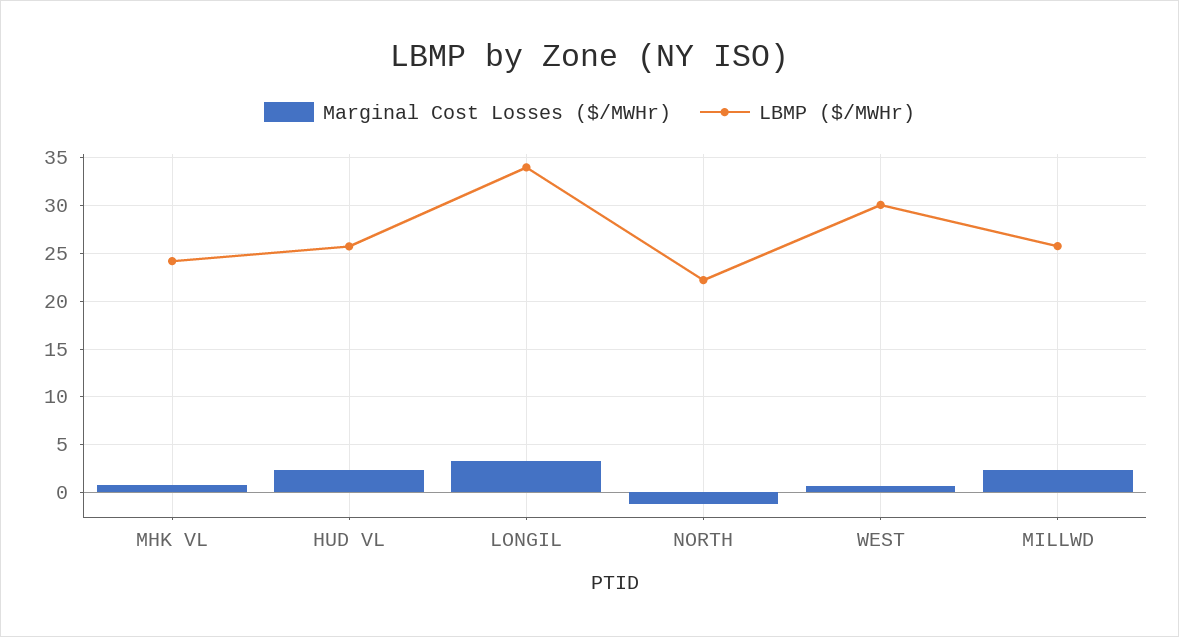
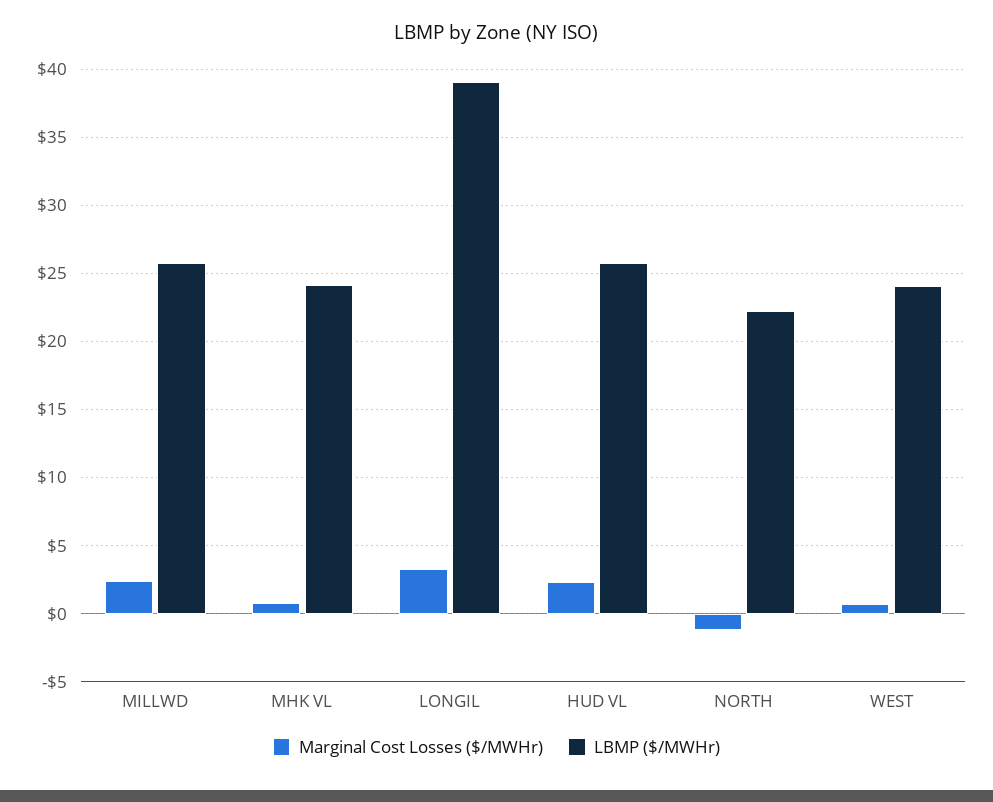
LBMP ($/MWHr), LONGIL: 34 -> 39
LBMP ($/MWHr), WEST: 30 -> 24

